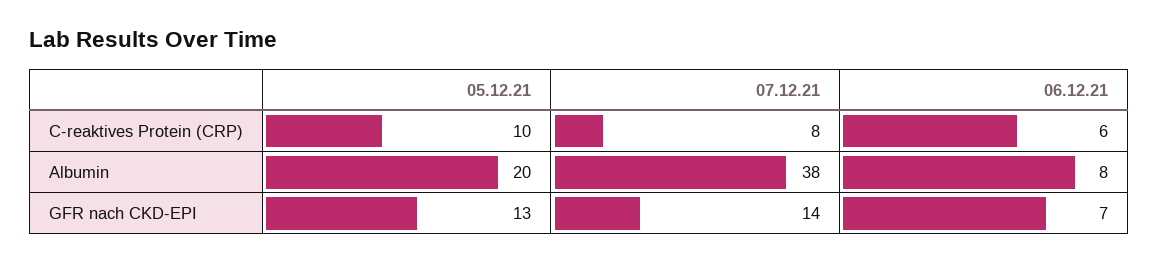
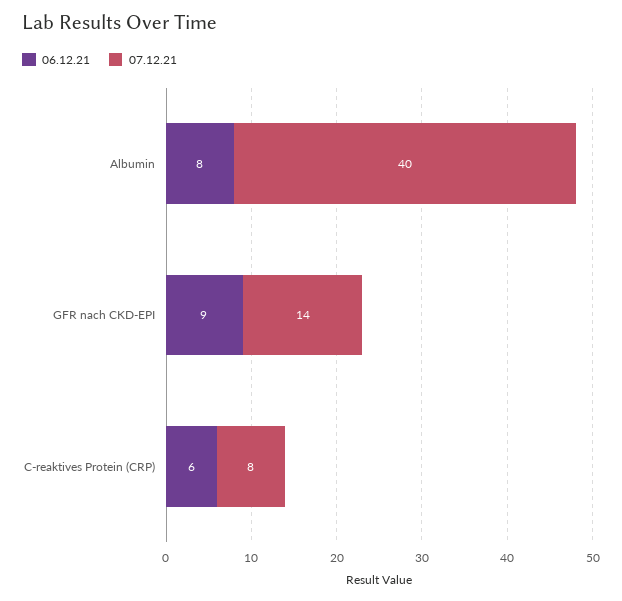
05.12.21, C-reaktives Protein (CRP): 10 -> none
05.12.21, Albumin: 20 -> none
07.12.21, Albumin: 38 -> 40
05.12.21, GFR nach CKD-EPI: 13 -> none
06.12.21, GFR nach CKD-EPI: 7 -> 9

